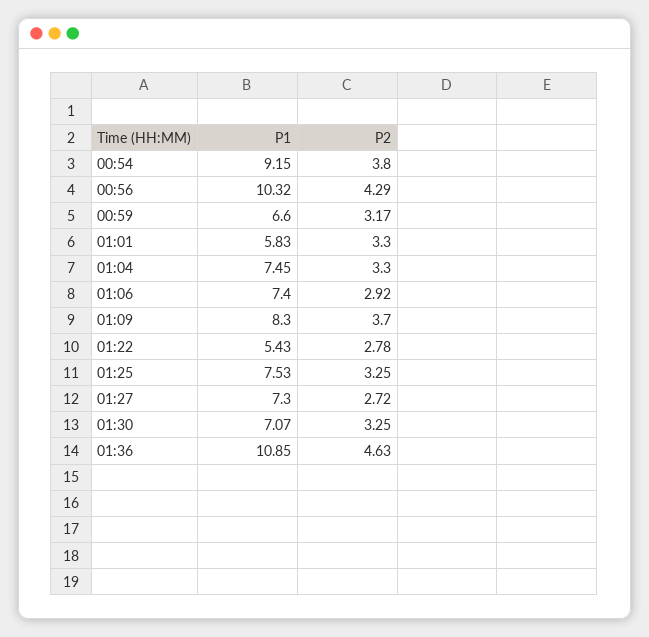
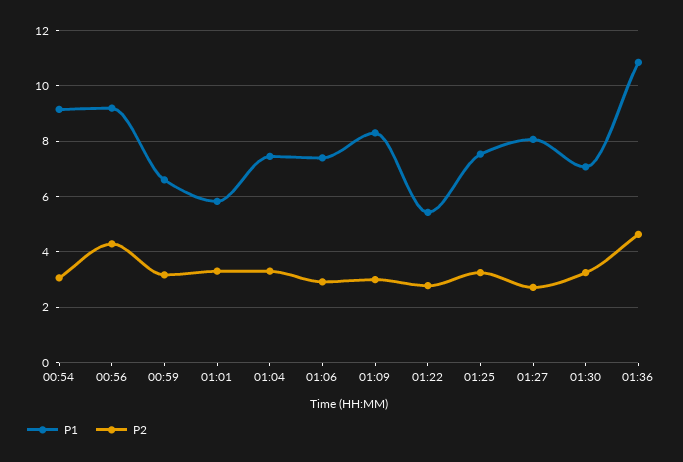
P2, 00:54: 3.8 -> 3
P1, 00:56: 10.32 -> 9.25
P2, 01:09: 3.7 -> 3
P1, 01:27: 7.3 -> 8

